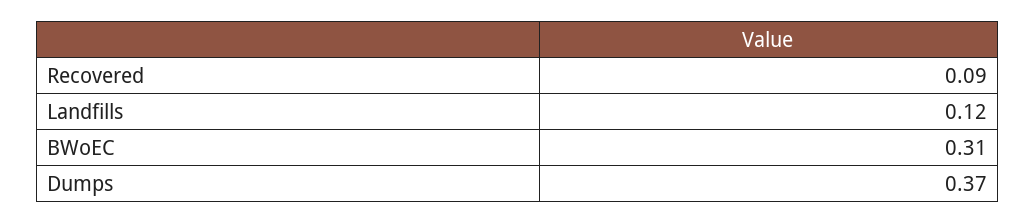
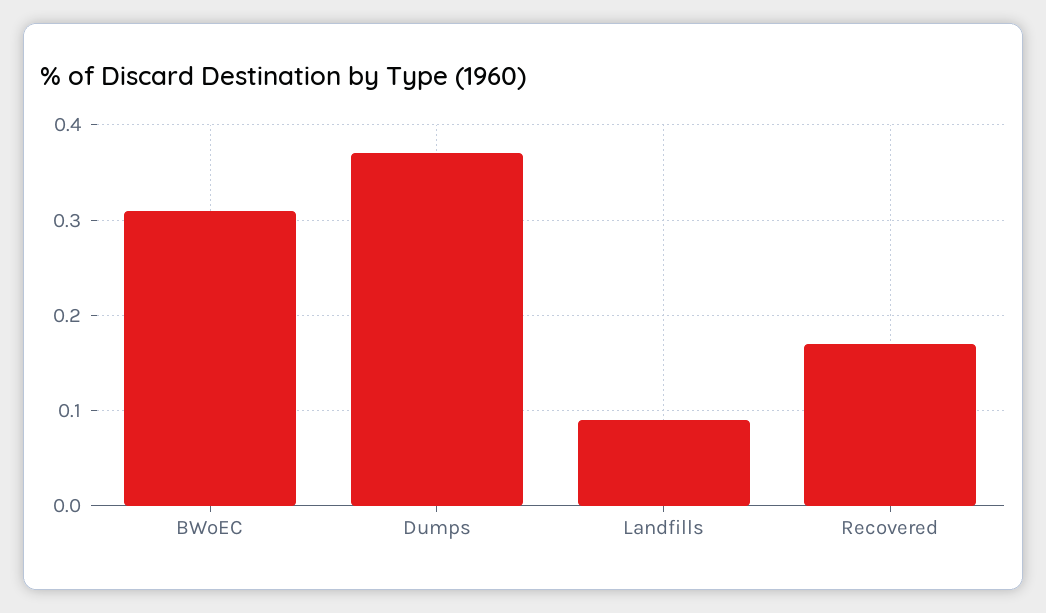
Recovered: 0.09 -> 0.17
Landfills: 0.12 -> 0.09

